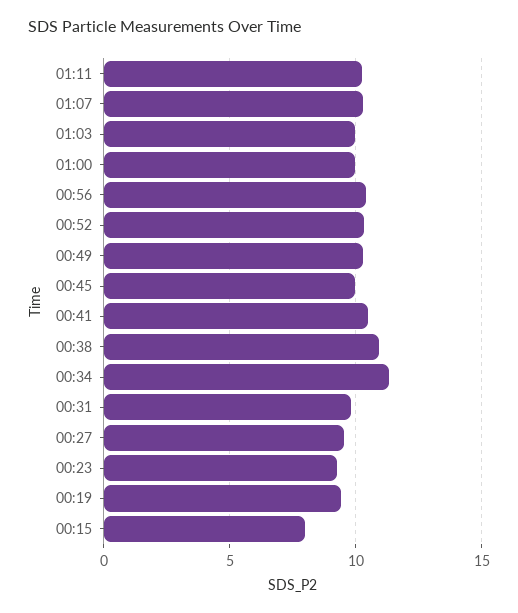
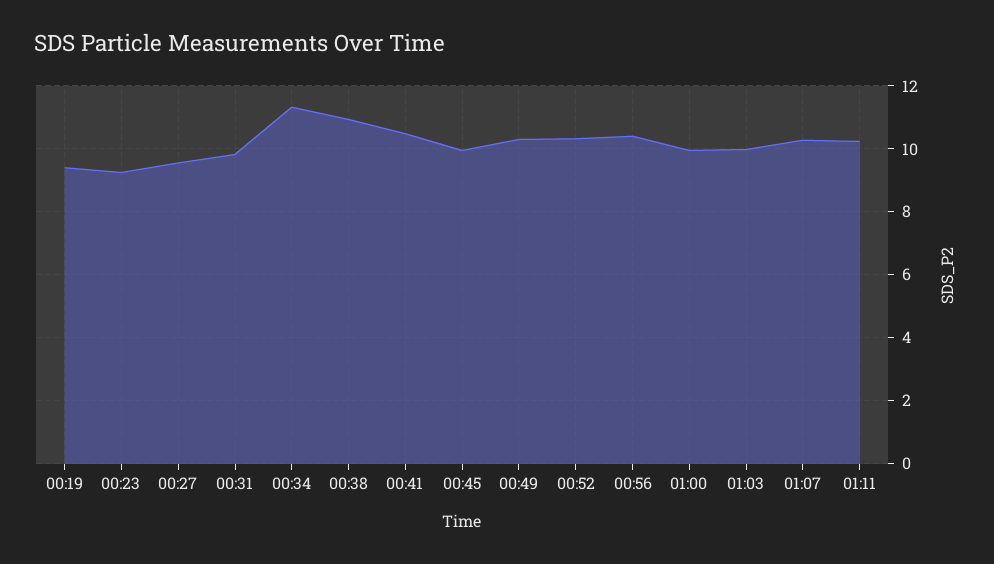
00:15: 8 -> none

